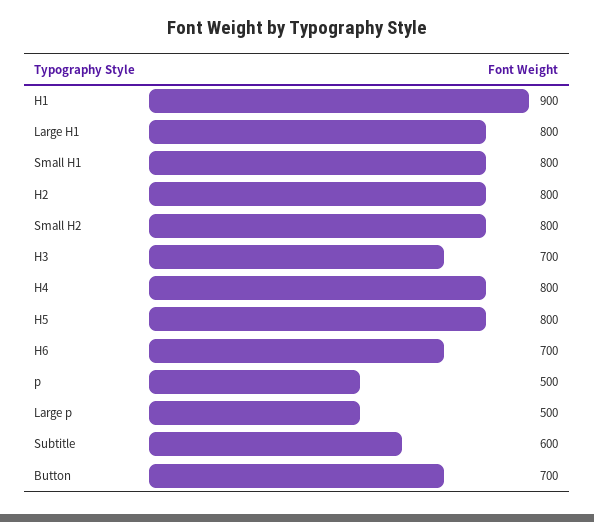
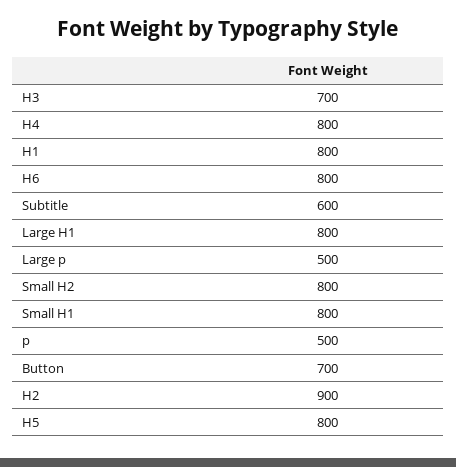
H1: 900 -> 800
H2: 800 -> 900
H6: 700 -> 800

